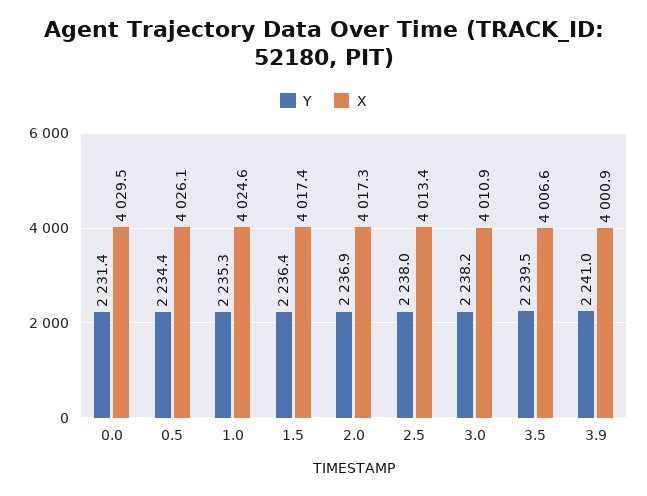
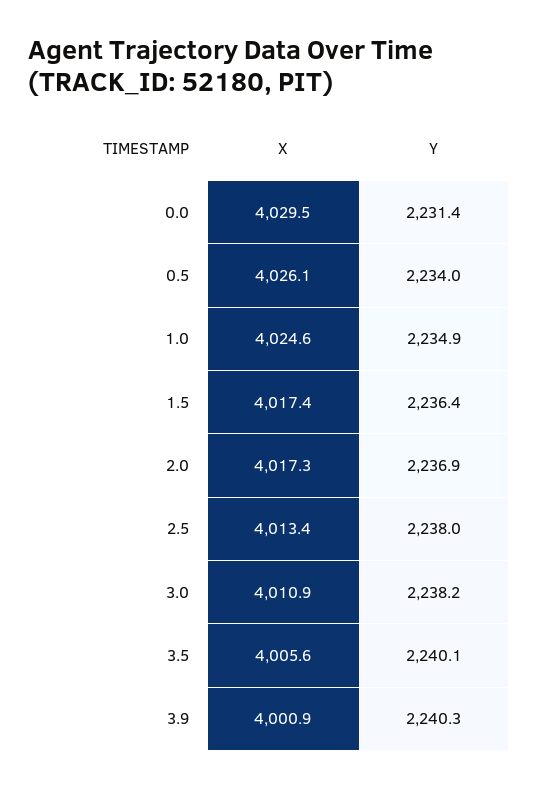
Y, 0.5: 2234.4 -> 2234
Y, 1.0: 2235.3 -> 2234.9
Y, 3.5: 2239.5 -> 2240.1
X, 3.5: 4006.6 -> 4005.6
Y, 3.9: 2241 -> 2240.3

